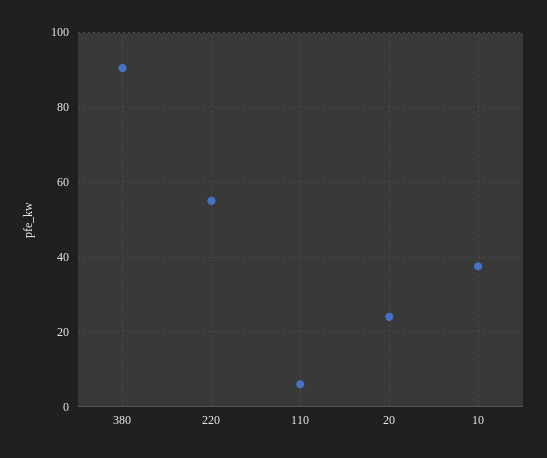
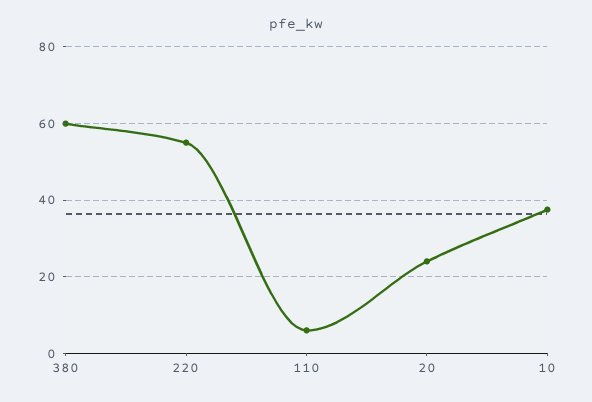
380: 90 -> 60

